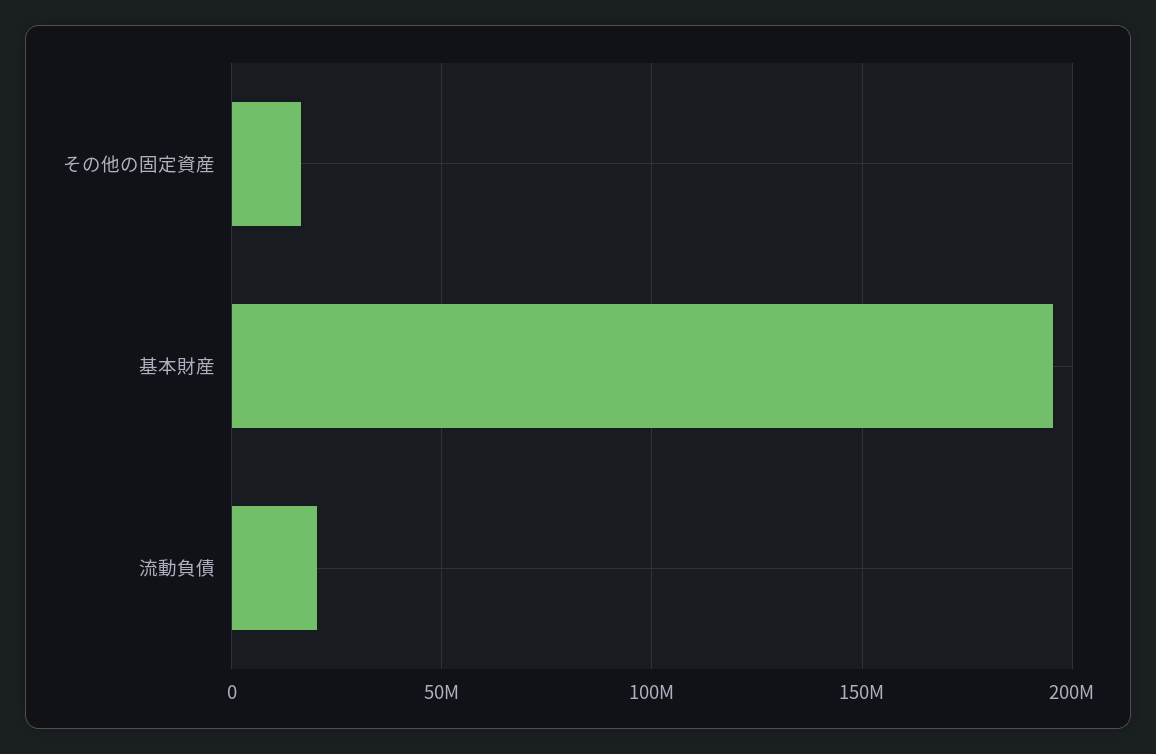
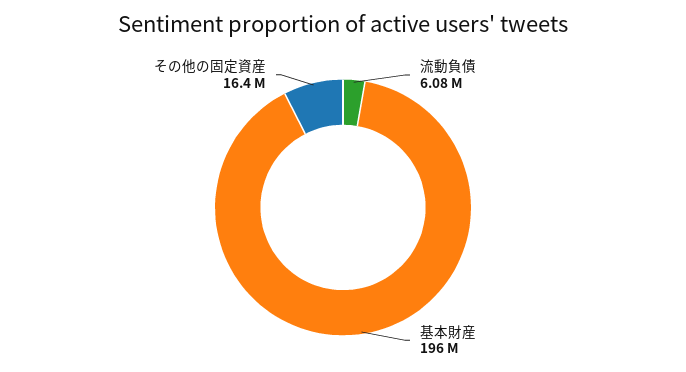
流動負債: 20000000 -> 6080000

